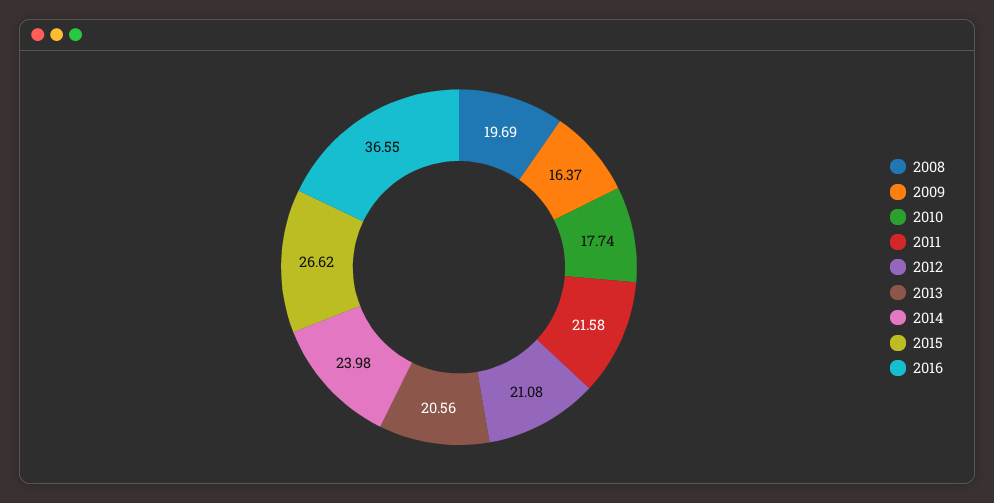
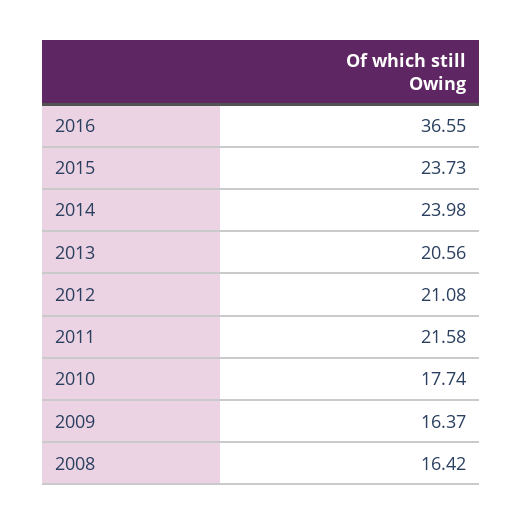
2008: 19.69 -> 16.42
2015: 26.62 -> 23.73

